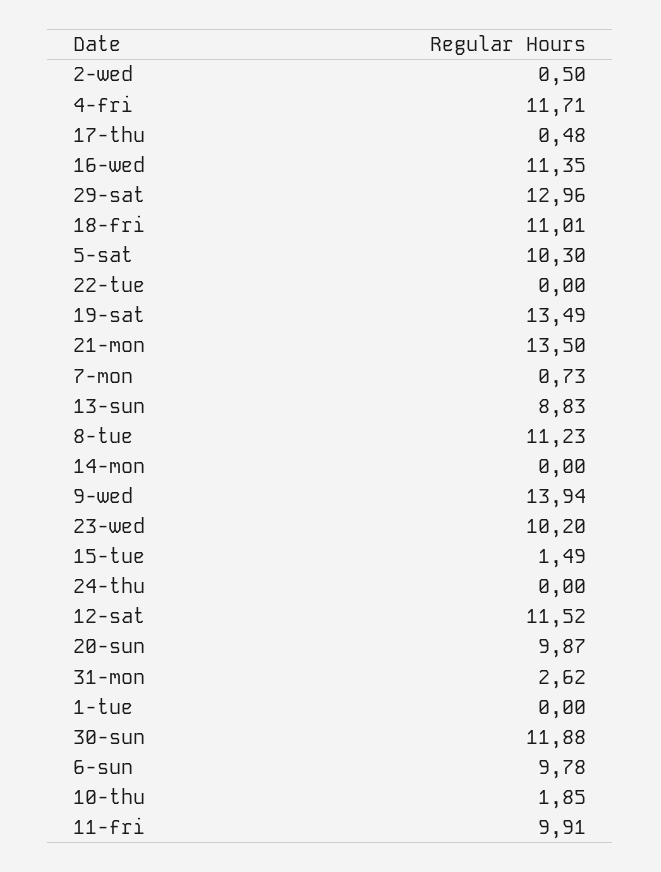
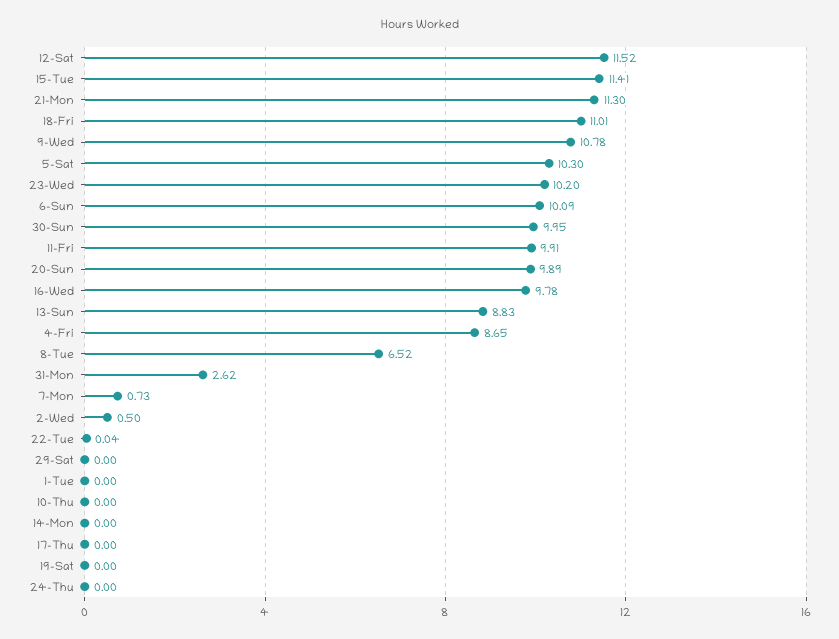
4-fri: 11.71 -> 8.65
17-thu: 0.48 -> 0
16-wed: 11.35 -> 9.78
29-sat: 12.96 -> 0
22-tue: 0 -> 0.04
19-sat: 13.49 -> 0
21-mon: 13.5 -> 11.3
8-tue: 11.23 -> 6.52
9-wed: 13.94 -> 10.78
15-tue: 1.49 -> 11.41
20-sun: 9.87 -> 9.89
30-sun: 11.88 -> 9.95
6-sun: 9.78 -> 10.09
10-thu: 1.85 -> 0

